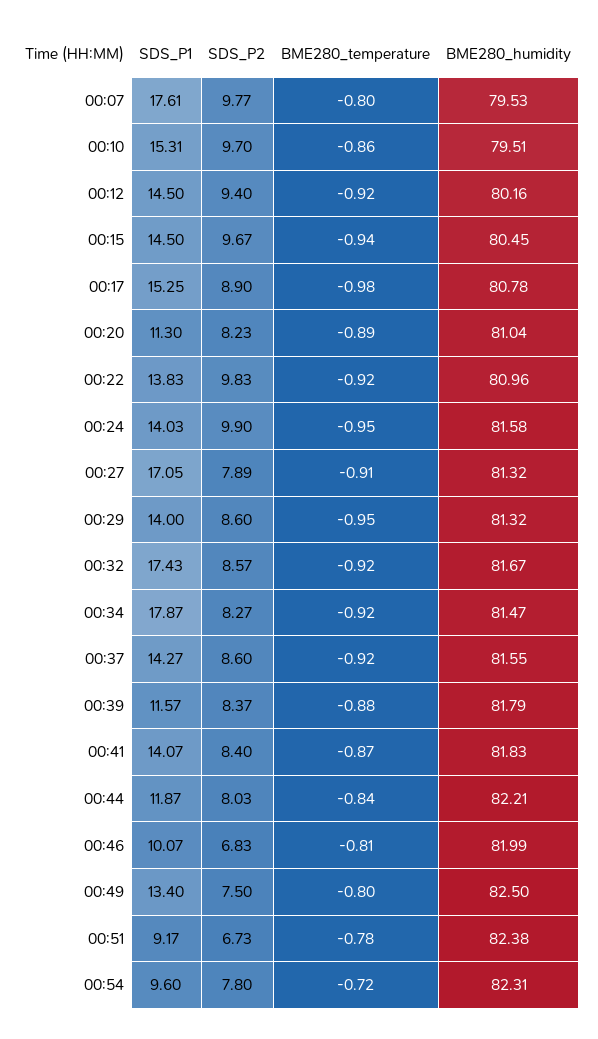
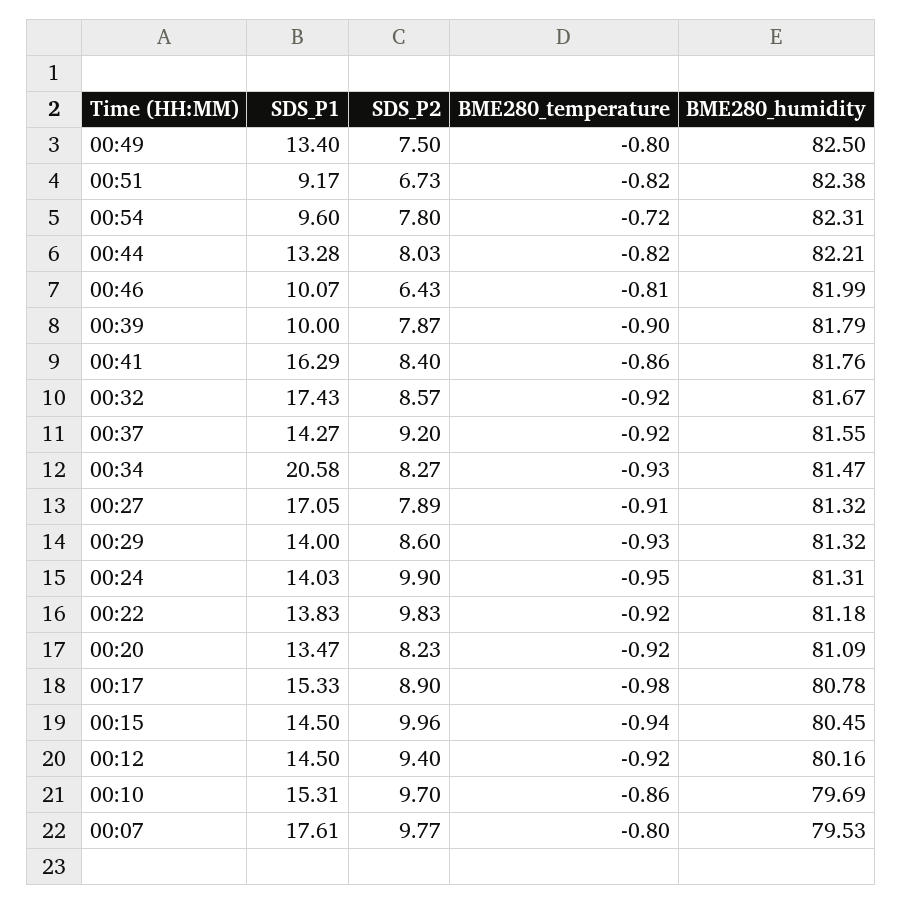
BME280_humidity, 00:10: 79.51 -> 79.69
SDS_P2, 00:15: 9.67 -> 9.96
SDS_P1, 00:17: 15.25 -> 15.33
SDS_P1, 00:20: 11.3 -> 13.47
BME280_temperature, 00:20: -0.89 -> -0.92
BME280_humidity, 00:20: 81.04 -> 81.09
BME280_humidity, 00:22: 80.96 -> 81.18
BME280_humidity, 00:24: 81.58 -> 81.31
BME280_temperature, 00:29: -0.95 -> -0.93
SDS_P1, 00:34: 17.87 -> 20.58
BME280_temperature, 00:34: -0.92 -> -0.93
SDS_P2, 00:37: 8.6 -> 9.2
SDS_P1, 00:39: 11.57 -> 10
SDS_P2, 00:39: 8.37 -> 7.87
BME280_temperature, 00:39: -0.88 -> -0.9
SDS_P1, 00:41: 14.07 -> 16.29
BME280_temperature, 00:41: -0.87 -> -0.86
BME280_humidity, 00:41: 81.83 -> 81.76
SDS_P1, 00:44: 11.87 -> 13.28
BME280_temperature, 00:44: -0.84 -> -0.82
SDS_P2, 00:46: 6.83 -> 6.43
BME280_temperature, 00:51: -0.78 -> -0.82

